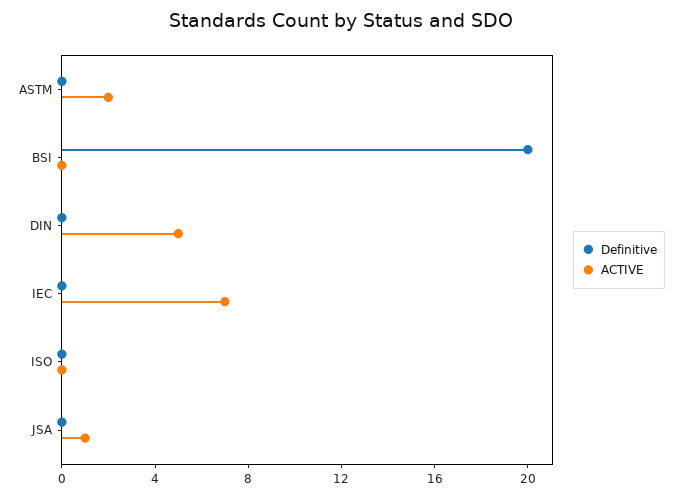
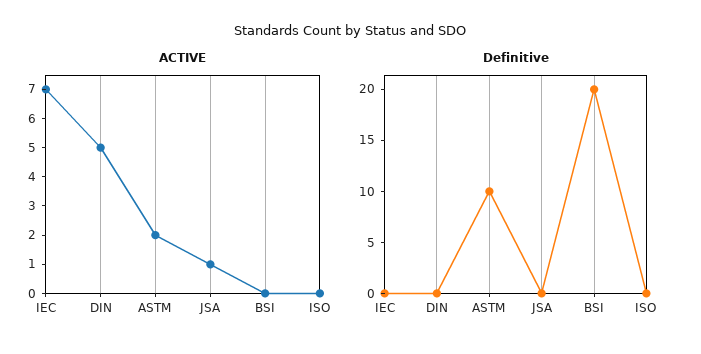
Definitive, ASTM: 0 -> 10

